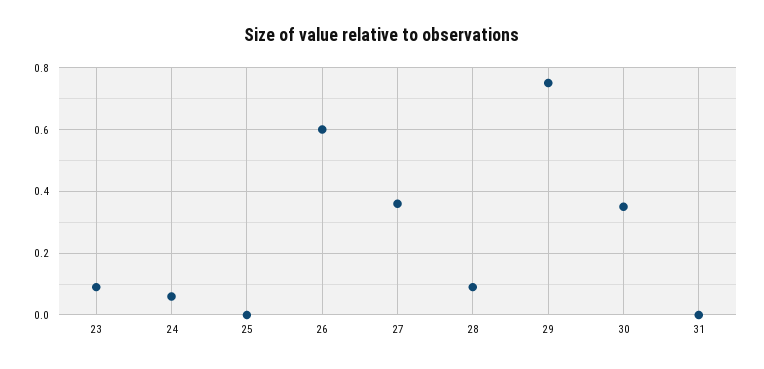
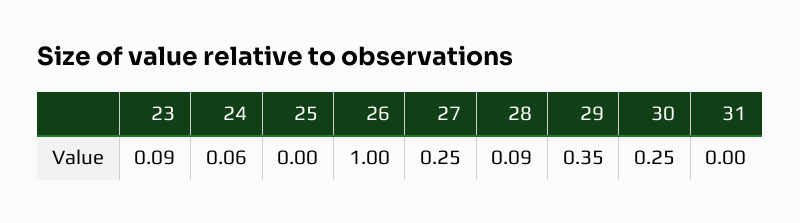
26: 0.6 -> 1
27: 0.35 -> 0.25
29: 0.75 -> 0.35
30: 0.35 -> 0.25

